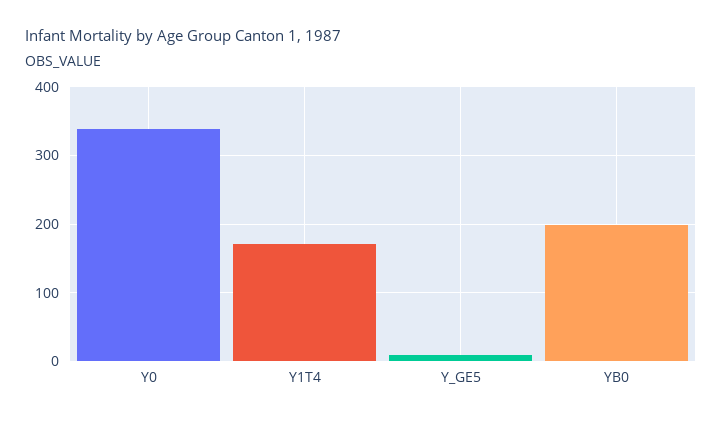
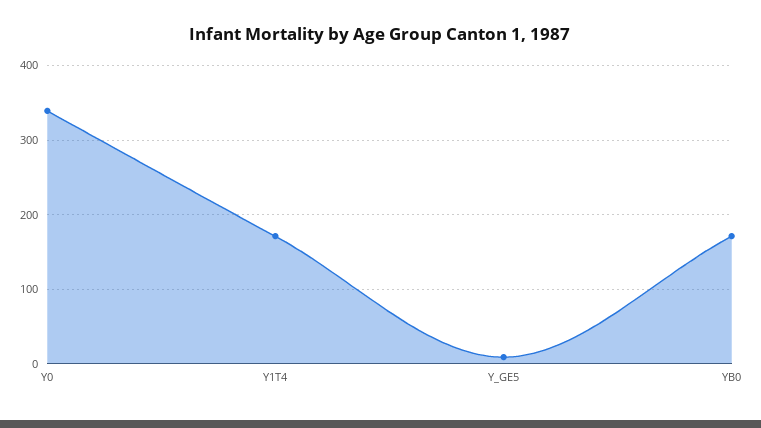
YB0: 200 -> 170

